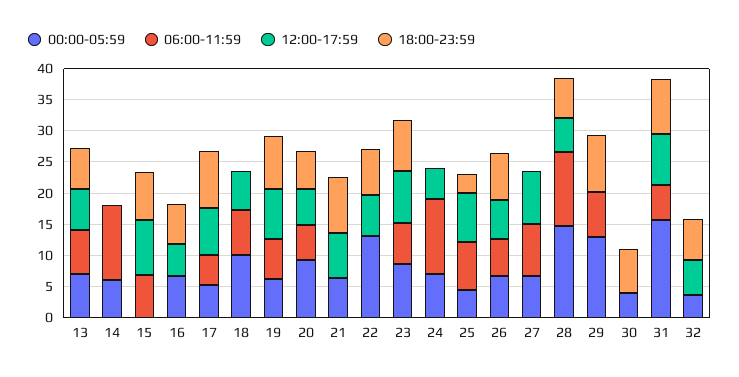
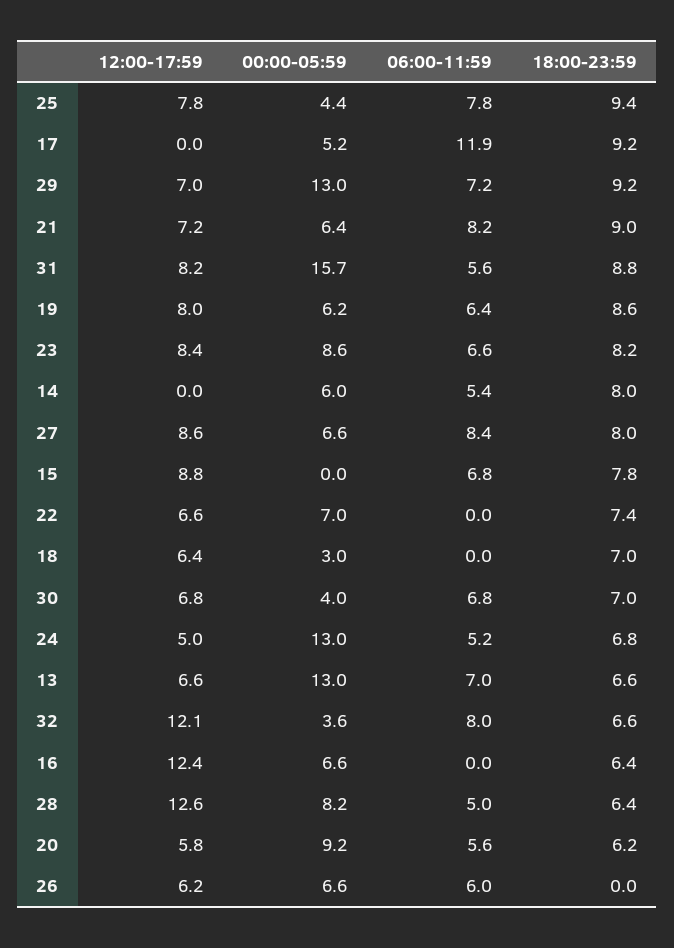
00:00-05:59, 13: 7.5 -> 13
06:00-11:59, 14: 12.5 -> 5.4
18:00-23:59, 14: 0 -> 8
12:00-17:59, 16: 5 -> 12.4
06:00-11:59, 17: 5 -> 11.9
12:00-17:59, 17: 7.5 -> 0
00:00-05:59, 18: 10 -> 3
06:00-11:59, 18: 7.5 -> 0
18:00-23:59, 18: 0 -> 7
06:00-11:59, 21: 0 -> 8.2
00:00-05:59, 22: 12.5 -> 7
00:00-05:59, 24: 7.5 -> 13
06:00-11:59, 24: 12.5 -> 5.2
18:00-23:59, 24: 0 -> 6.8
18:00-23:59, 25: 2.5 -> 9.4
18:00-23:59, 26: 7.5 -> 0
18:00-23:59, 27: 0 -> 8
00:00-05:59, 28: 15 -> 8.2
06:00-11:59, 28: 12.5 -> 5
12:00-17:59, 28: 5 -> 12.6
12:00-17:59, 29: 0 -> 7
06:00-11:59, 30: 0 -> 6.8
12:00-17:59, 30: 0 -> 6.8
06:00-11:59, 32: 0 -> 8
12:00-17:59, 32: 5 -> 12.1

